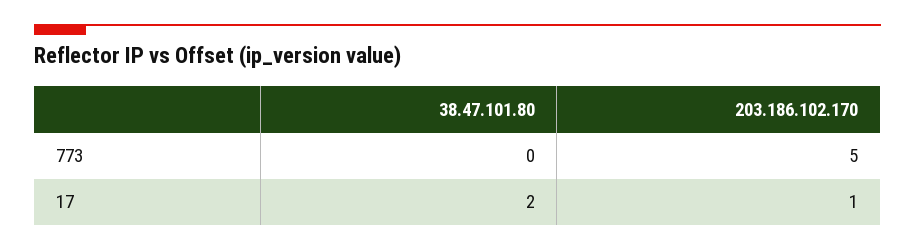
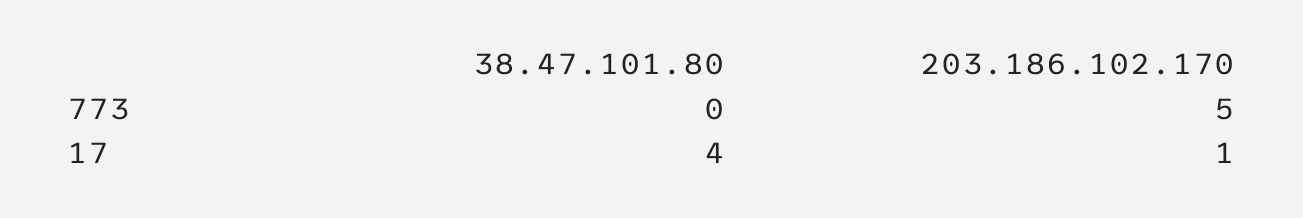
38.47.101.80, 17: 2 -> 4

